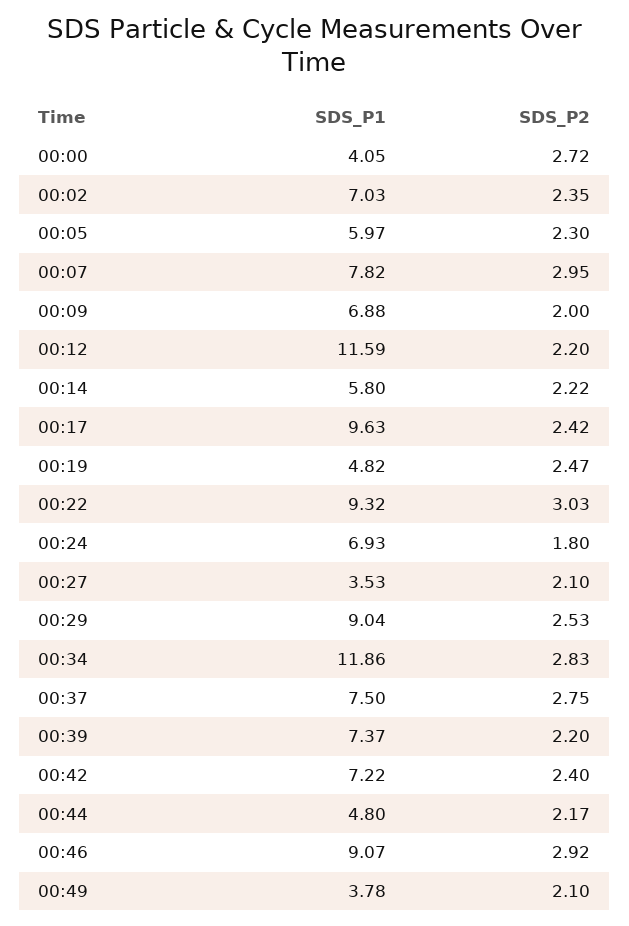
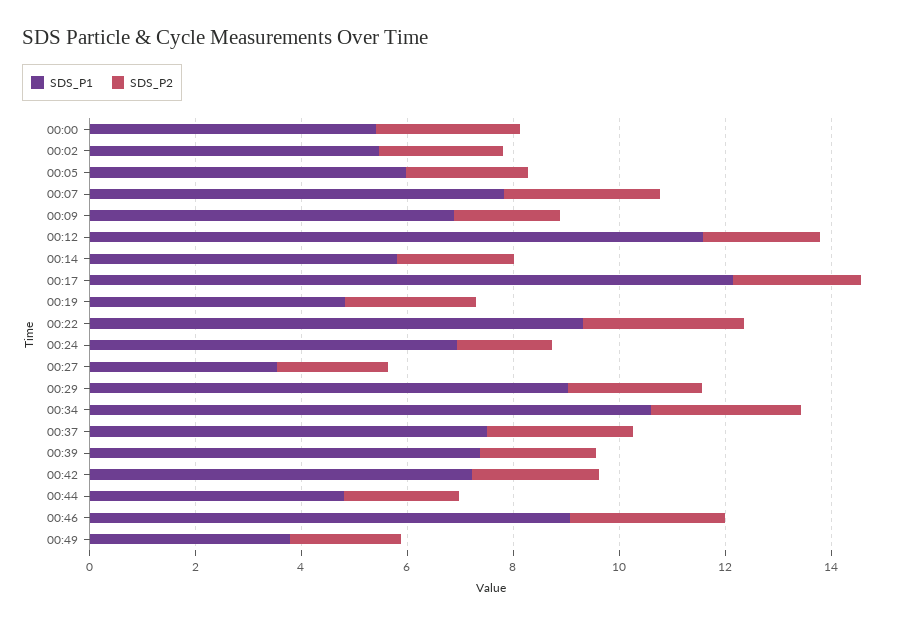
SDS_P1, 00:00: 4.05 -> 5.5
SDS_P1, 00:02: 7.03 -> 5.5
SDS_P1, 00:17: 9.63 -> 12
SDS_P1, 00:34: 11.86 -> 10.5

